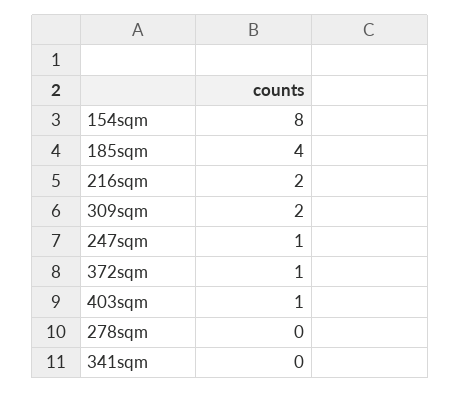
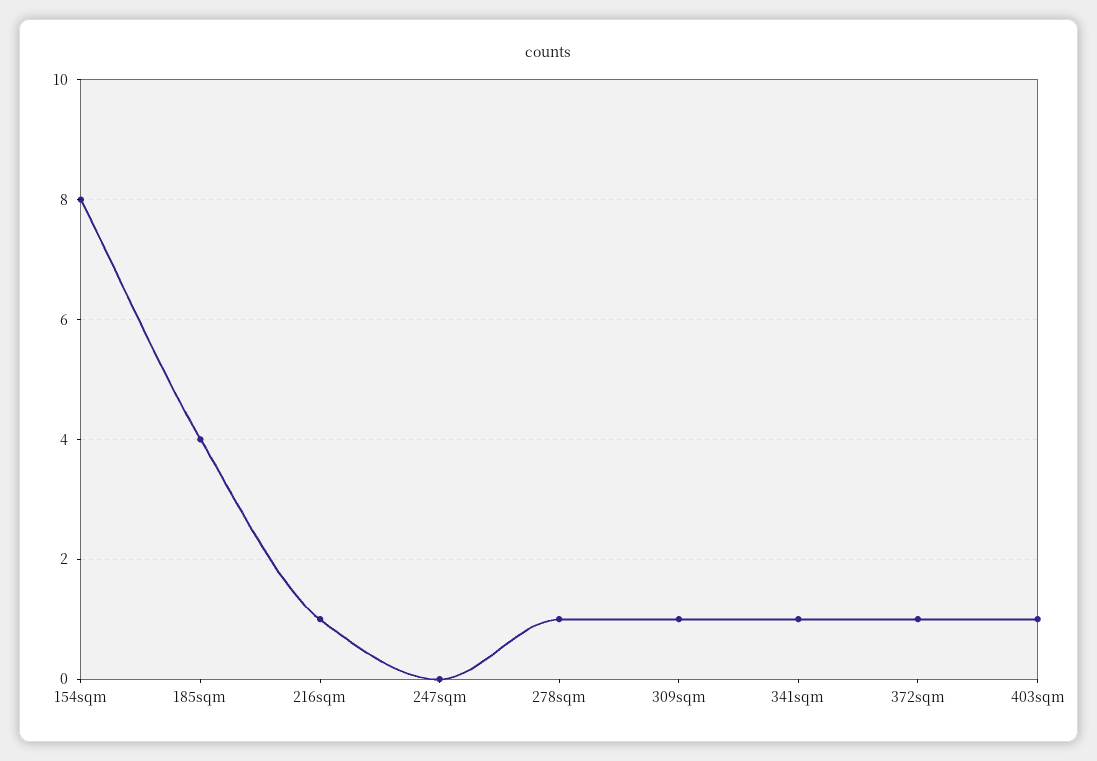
216sqm: 2 -> 1
309sqm: 2 -> 1
247sqm: 1 -> 0
278sqm: 0 -> 1
341sqm: 0 -> 1

